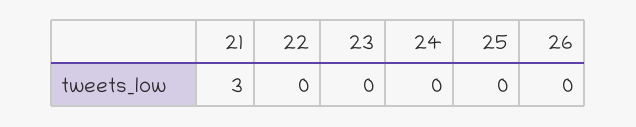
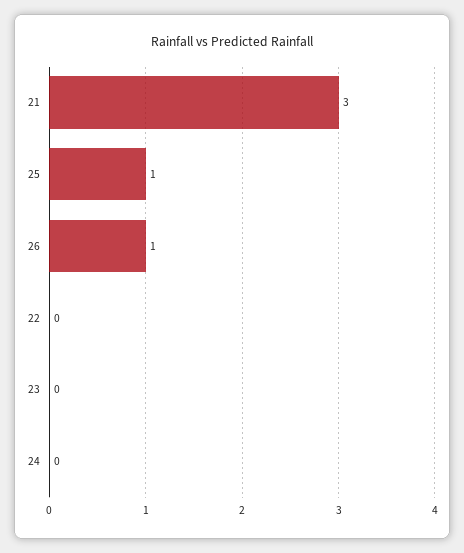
25: 0 -> 1
26: 0 -> 1

